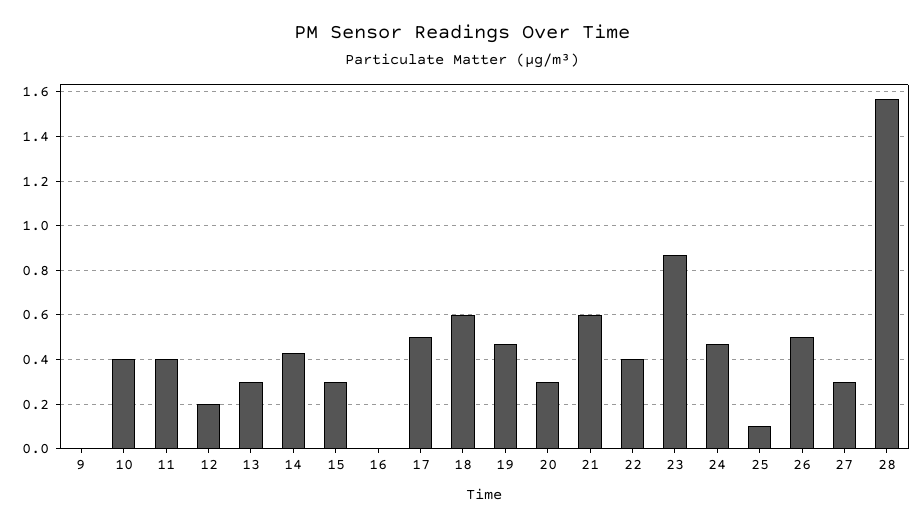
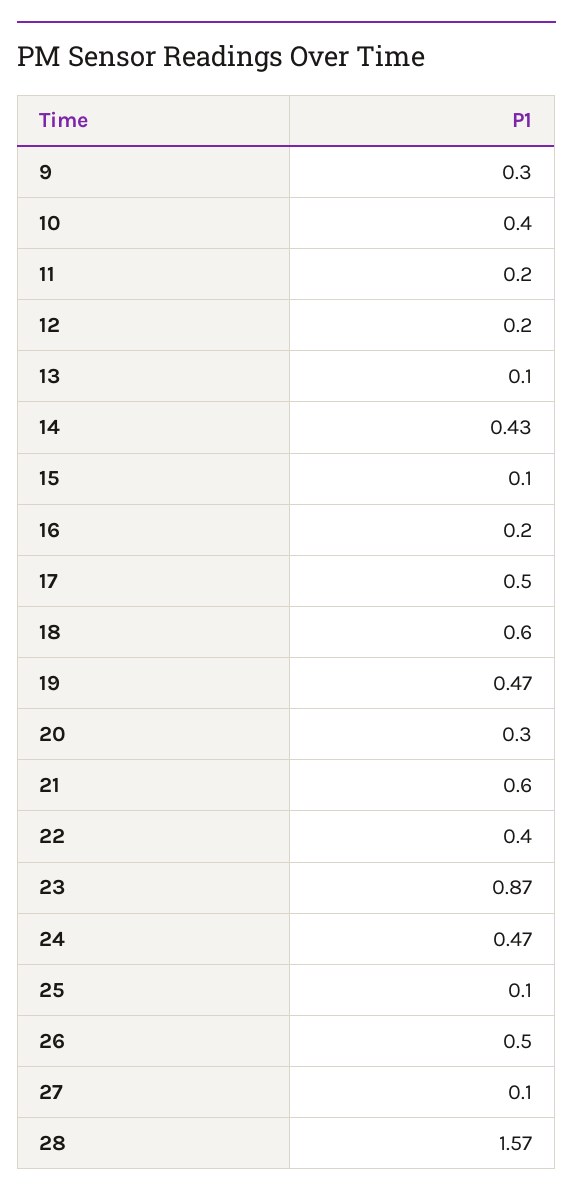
9: 0 -> 0.3
11: 0.4 -> 0.2
13: 0.3 -> 0.1
15: 0.3 -> 0.1
16: 0 -> 0.2
27: 0.3 -> 0.1

